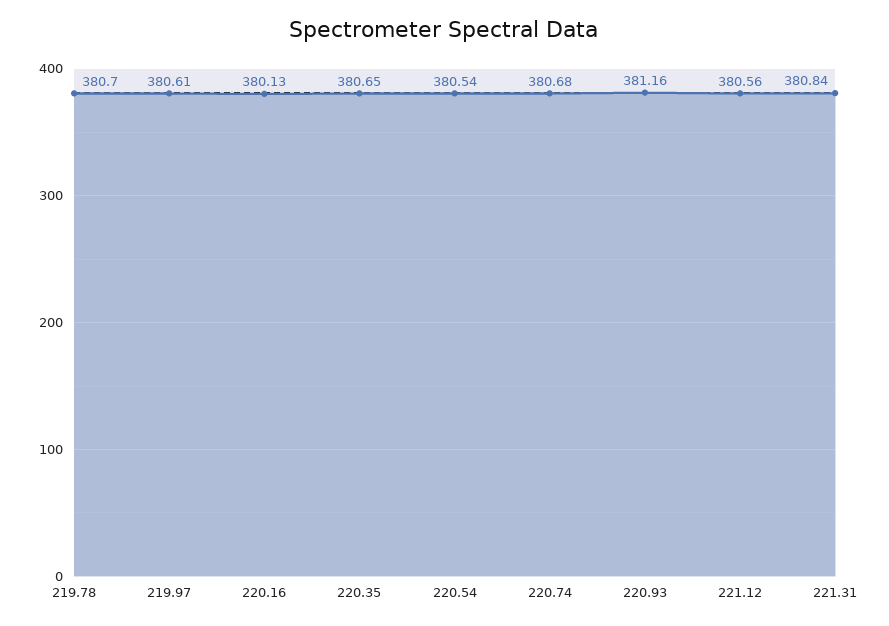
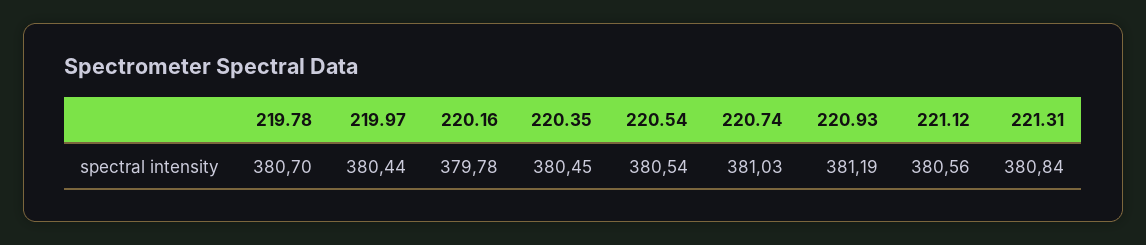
219.97: 380.61 -> 380.44
220.16: 380.13 -> 379.78
220.35: 380.65 -> 380.45
220.74: 380.68 -> 381.03
220.93: 381.16 -> 381.19

